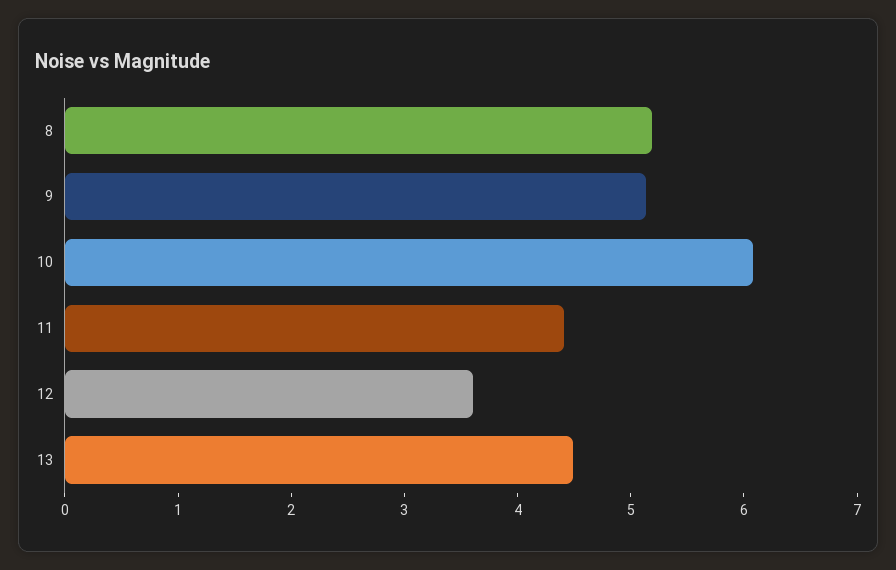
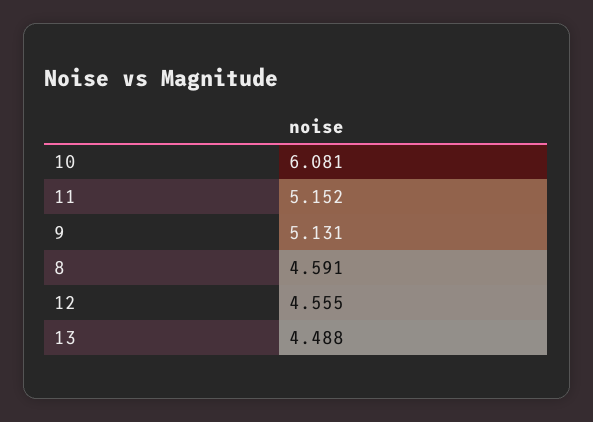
8: 5.2 -> 4.591
11: 4.4 -> 5.152
12: 3.6 -> 4.555

